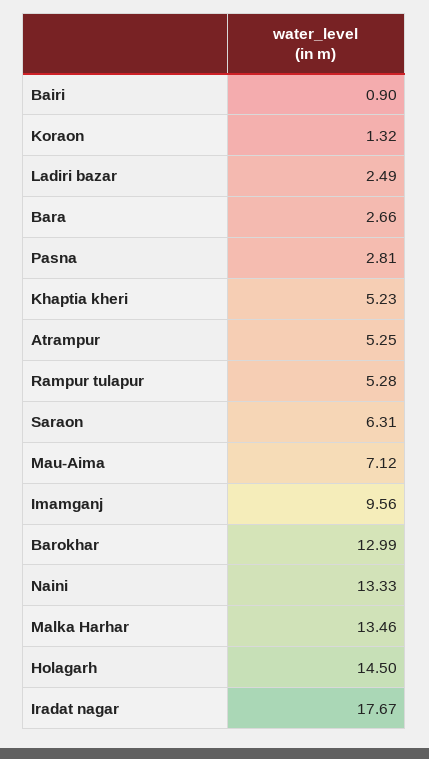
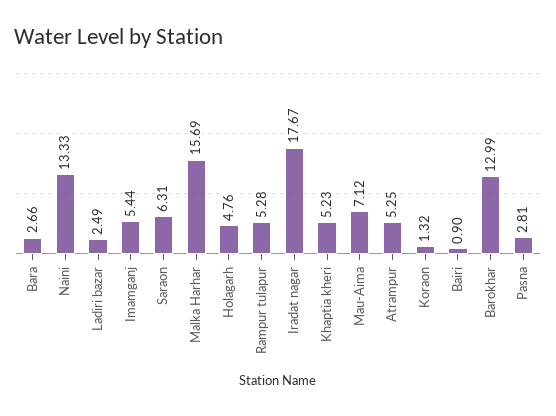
Imamganj: 9.56 -> 5.44
Malka Harhar: 13.46 -> 15.69
Holagarh: 14.5 -> 4.76

